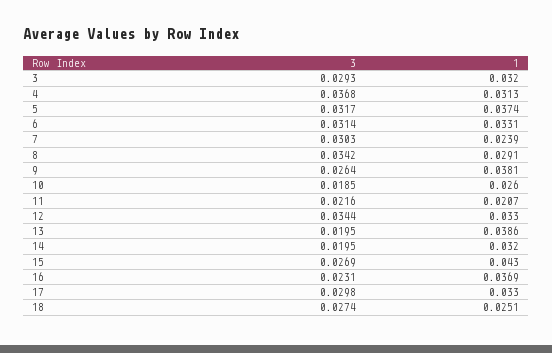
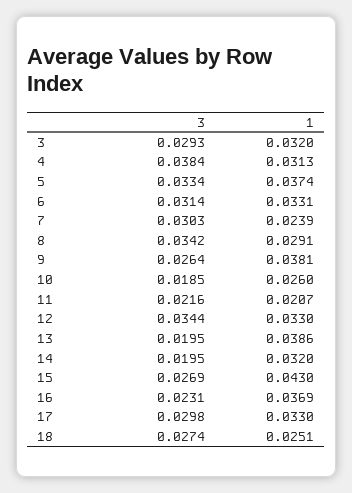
3, 4: 0.0368 -> 0.0384
3, 5: 0.0317 -> 0.0334

